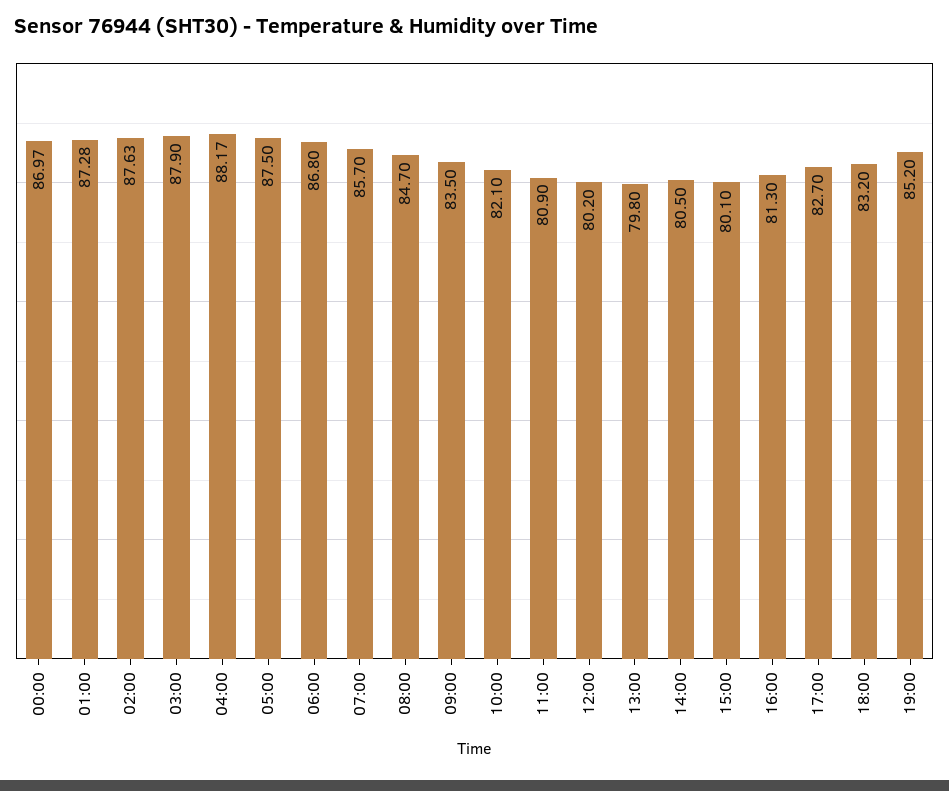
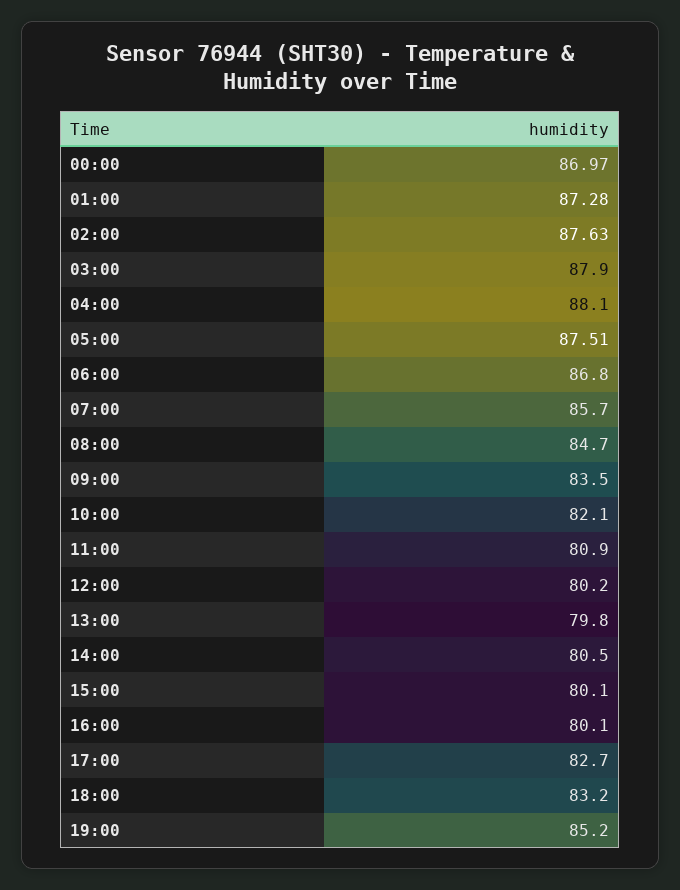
04:00: 88.17 -> 88.1
05:00: 87.5 -> 87.51
16:00: 81.3 -> 80.1

